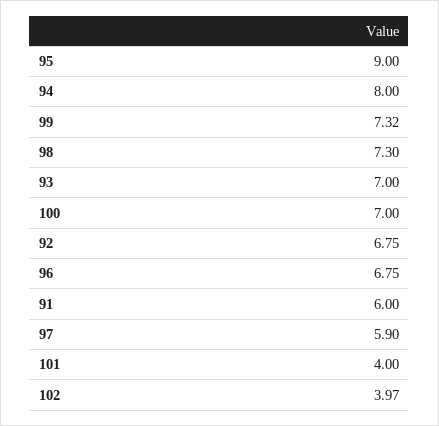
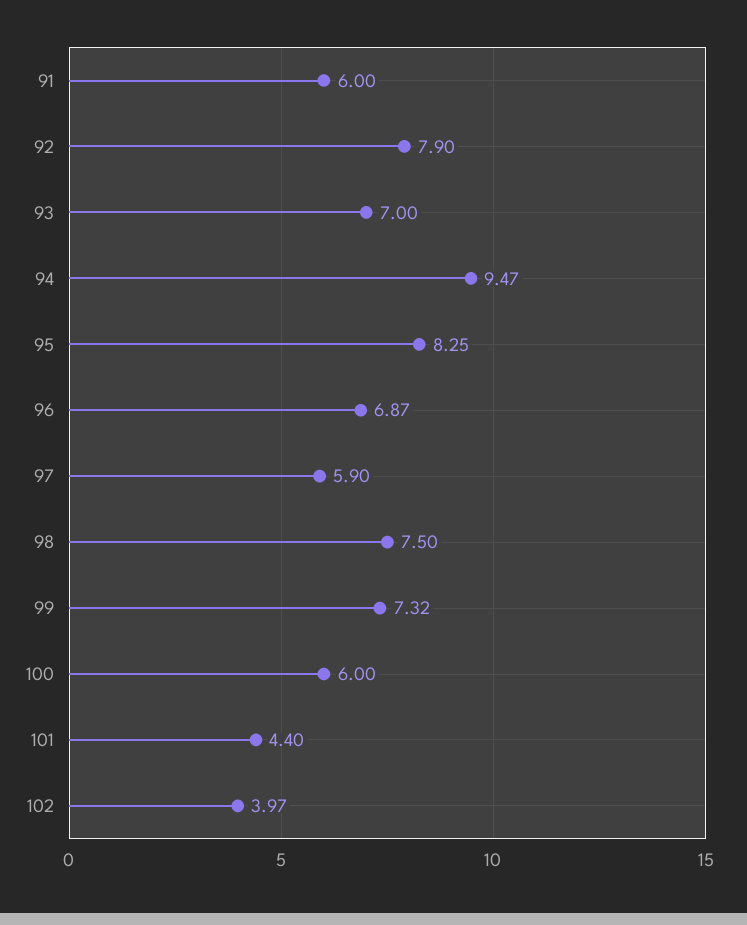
95: 9 -> 8.25
94: 8 -> 9.47
98: 7.3 -> 7.5
100: 7 -> 6
92: 6.75 -> 7.9
96: 6.75 -> 6.87
101: 4 -> 4.4

